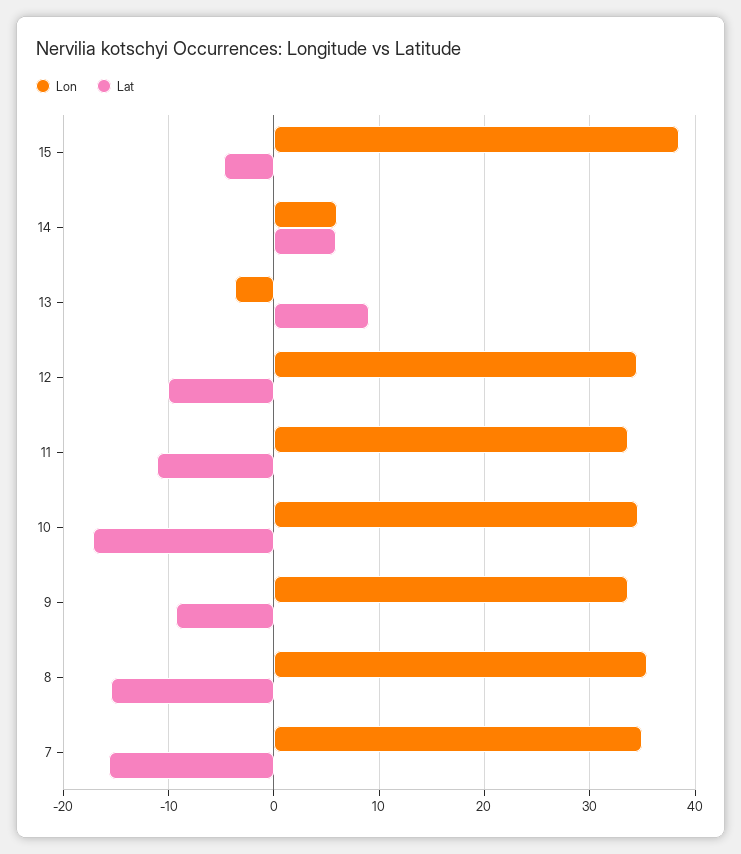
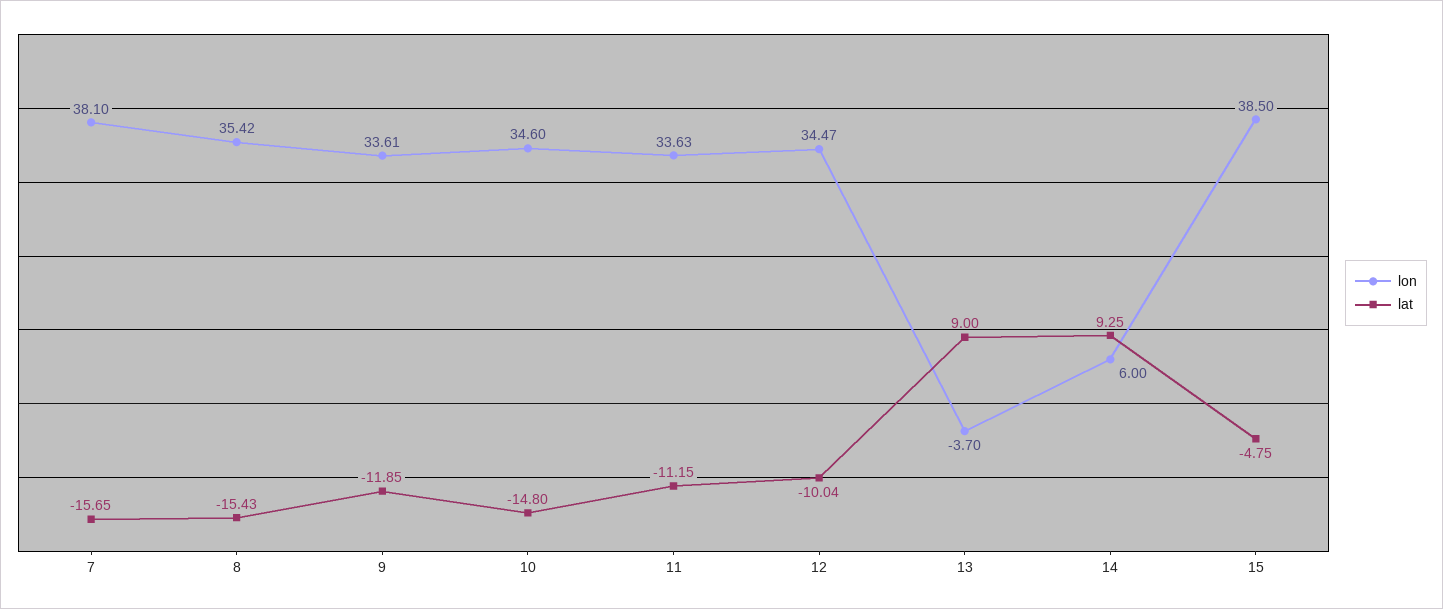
Lat, 14: 6 -> 9.25
Lat, 10: -17 -> -14.8
Lat, 9: -9 -> -11.85
Lon, 7: 35 -> 38.1

